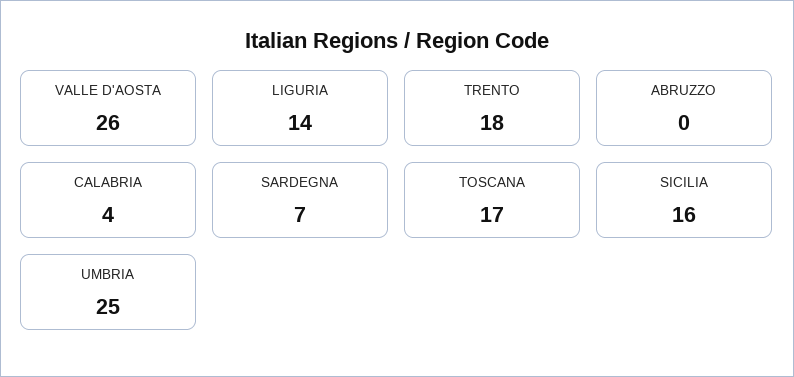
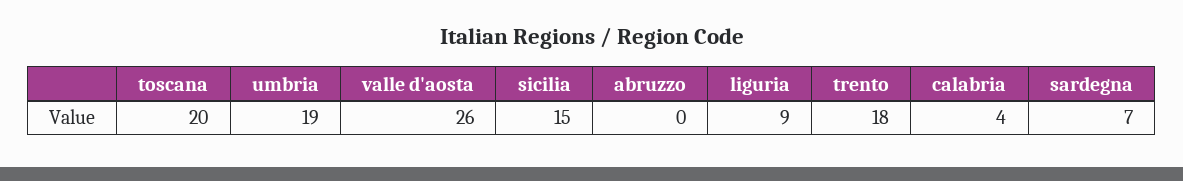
LIGURIA: 14 -> 9
TOSCANA: 17 -> 20
SICILIA: 16 -> 15
UMBRIA: 25 -> 19

